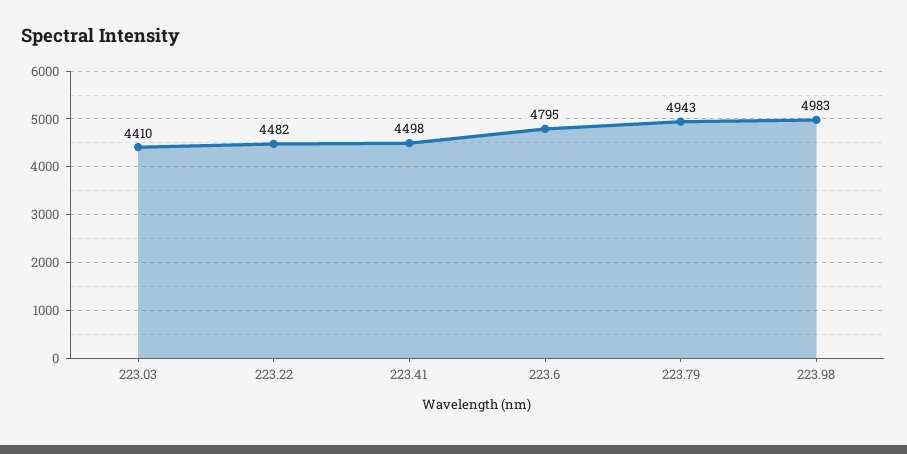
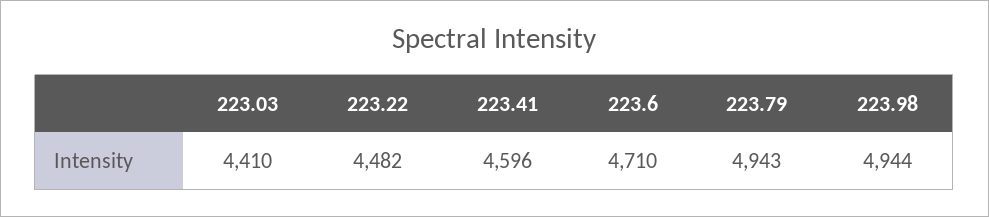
223.41: 4498 -> 4596
223.6: 4795 -> 4710
223.98: 4983 -> 4944

